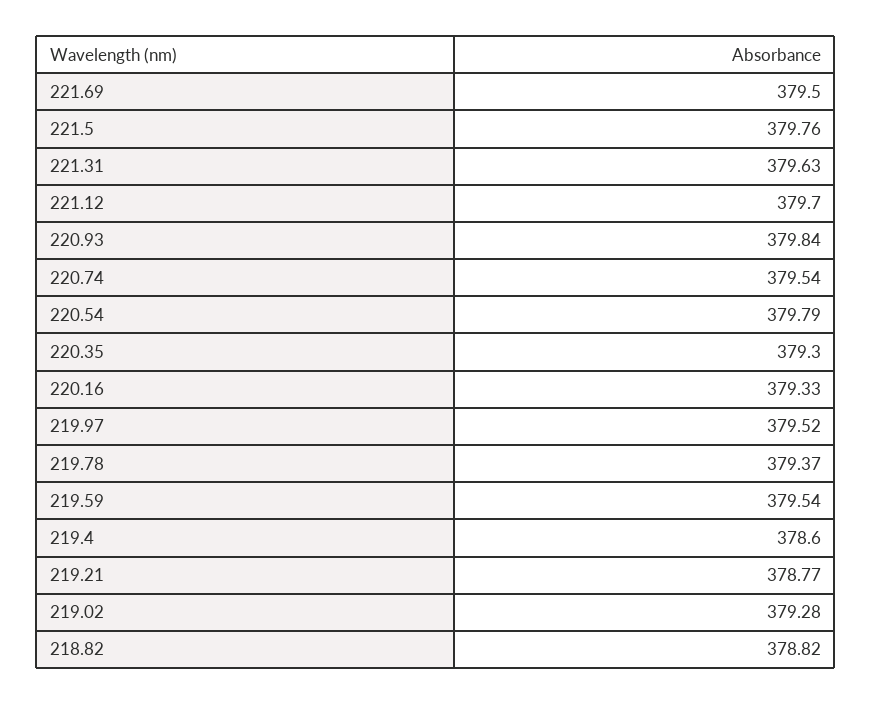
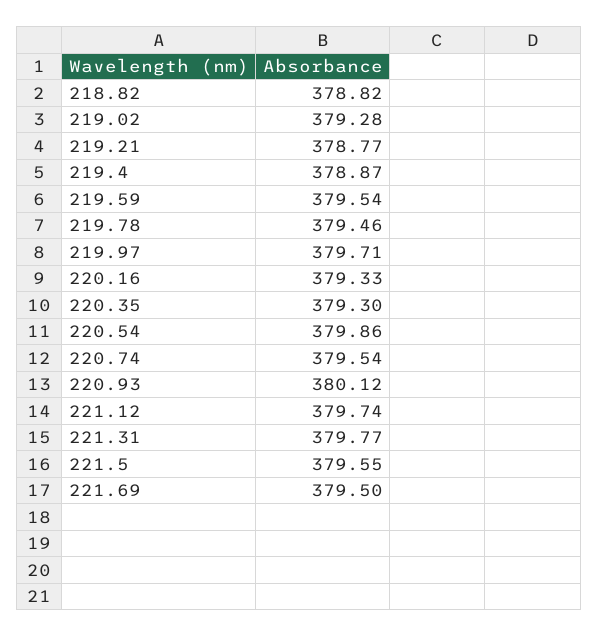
221.5: 379.76 -> 379.55
221.31: 379.63 -> 379.77
221.12: 379.7 -> 379.74
220.93: 379.84 -> 380.12
220.54: 379.79 -> 379.86
219.97: 379.52 -> 379.71
219.78: 379.37 -> 379.46
219.4: 378.6 -> 378.87

